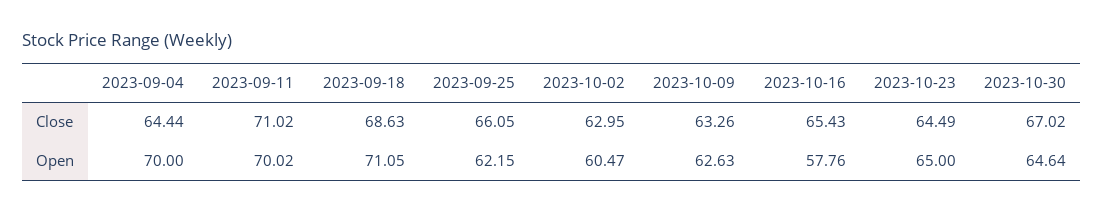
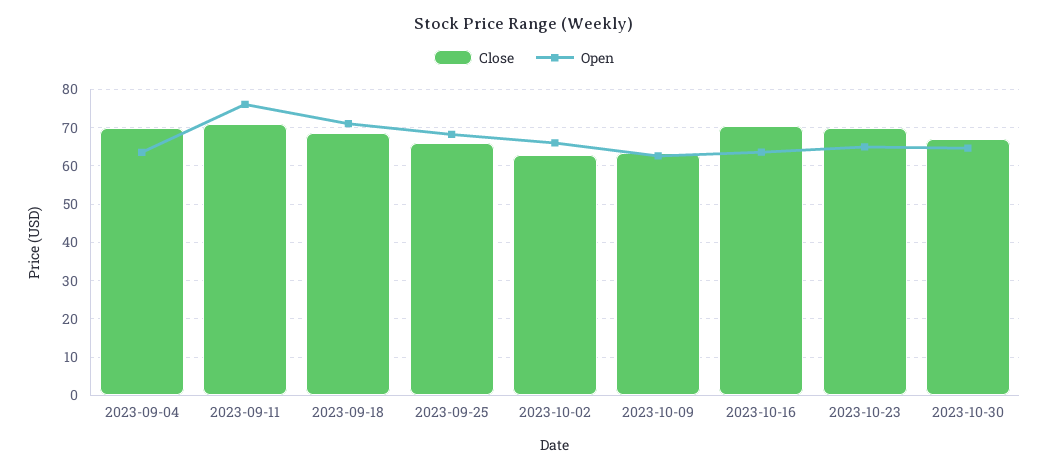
Close, 2023-09-04: 64.44 -> 70
Close, 2023-10-16: 65.43 -> 70
Close, 2023-10-23: 64.49 -> 70
Open, 2023-09-04: 70 -> 64
Open, 2023-09-11: 70.02 -> 76
Open, 2023-09-25: 62.15 -> 68
Open, 2023-10-02: 60.47 -> 66
Open, 2023-10-16: 57.76 -> 64

